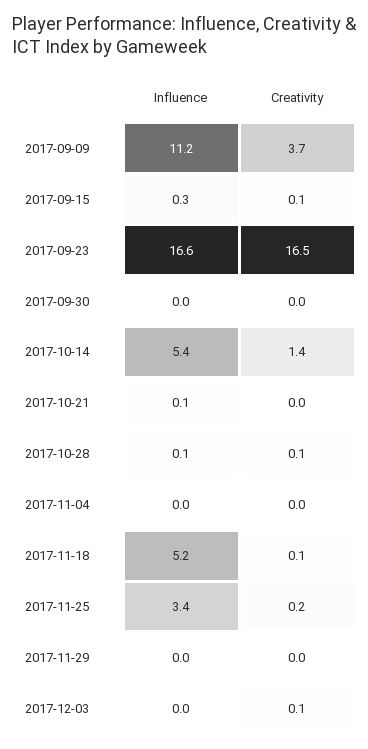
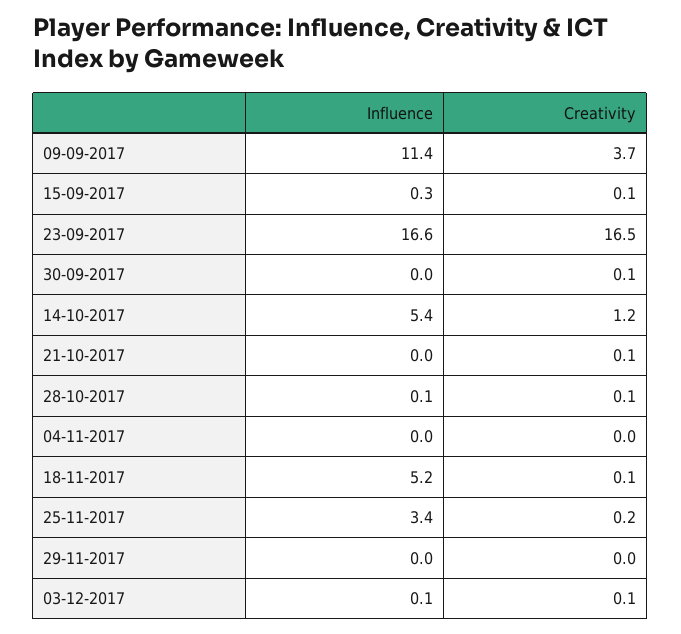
Influence, 2017-09-09: 11.2 -> 11.4
Creativity, 2017-09-30: 0 -> 0.1
Creativity, 2017-10-14: 1.4 -> 1.2
Influence, 2017-10-21: 0.1 -> 0
Creativity, 2017-10-21: 0 -> 0.1
Influence, 2017-12-03: 0 -> 0.1

